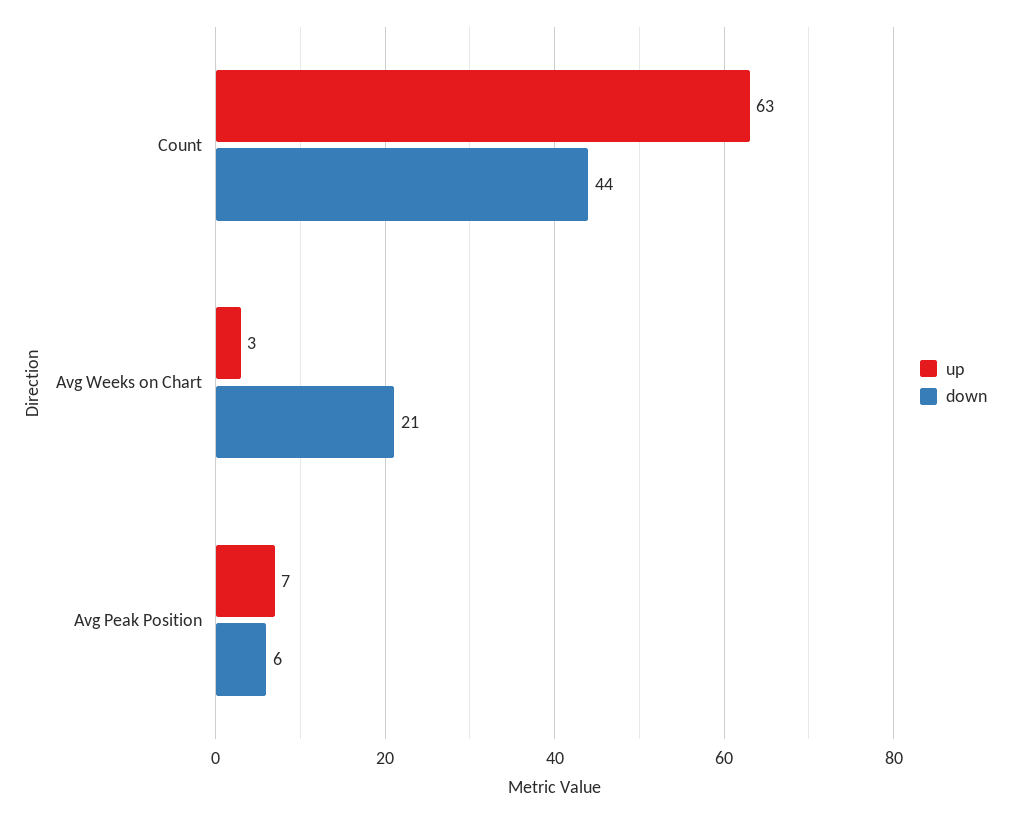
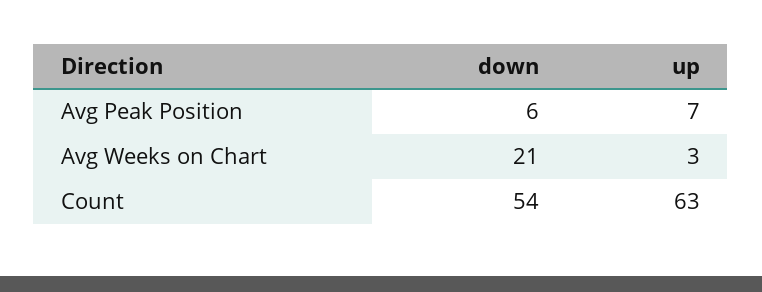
down, Count: 44 -> 54

